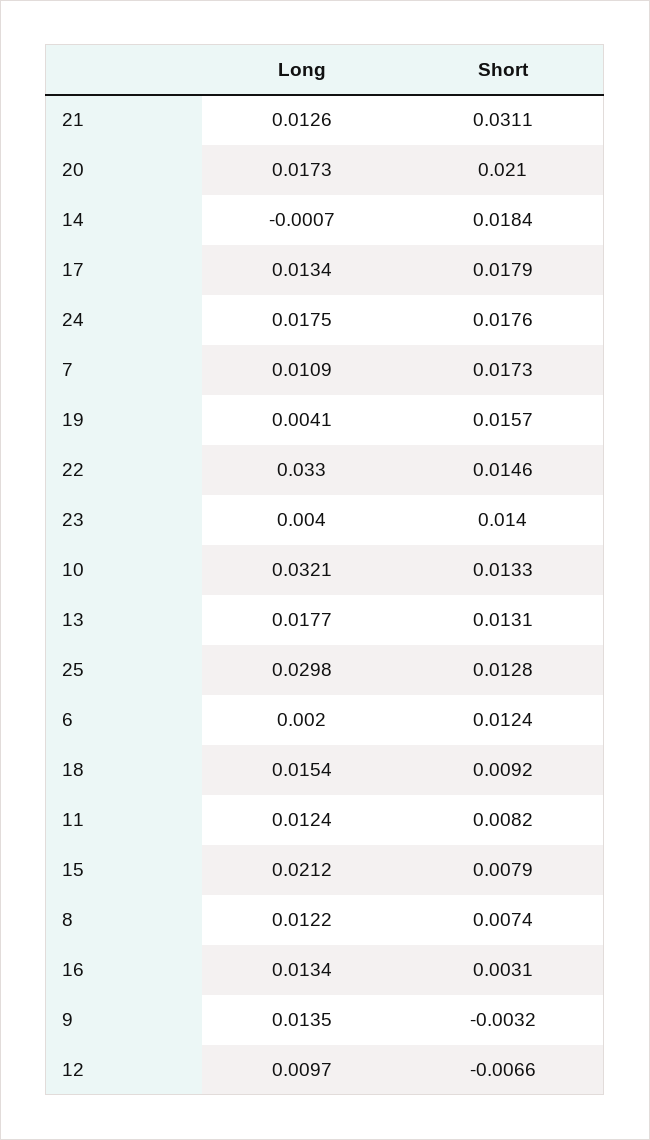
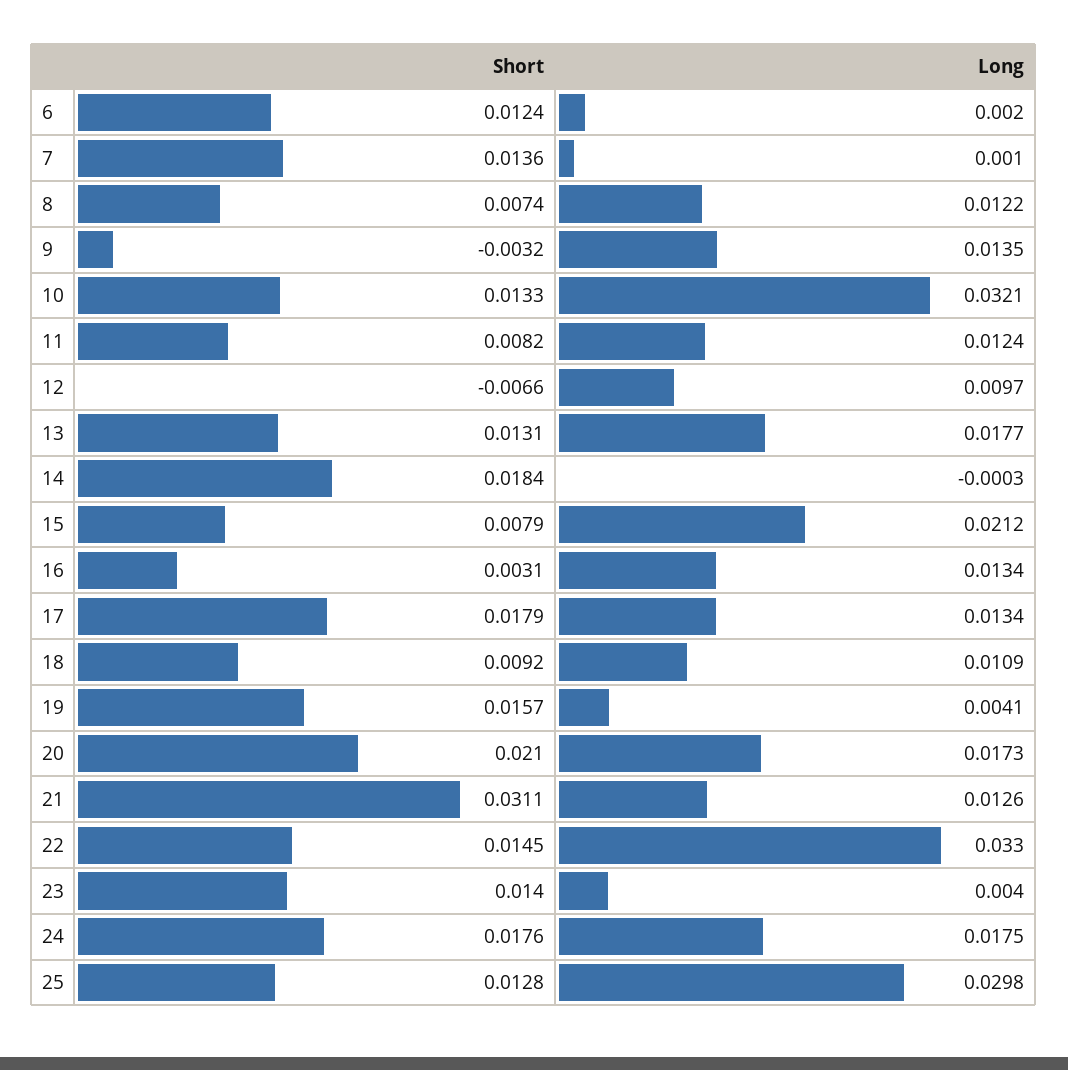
Long, 14: -0.0007 -> -0.0003
Long, 7: 0.0109 -> 0.001
Short, 7: 0.0173 -> 0.0136
Short, 22: 0.0146 -> 0.0145
Long, 18: 0.0154 -> 0.0109

